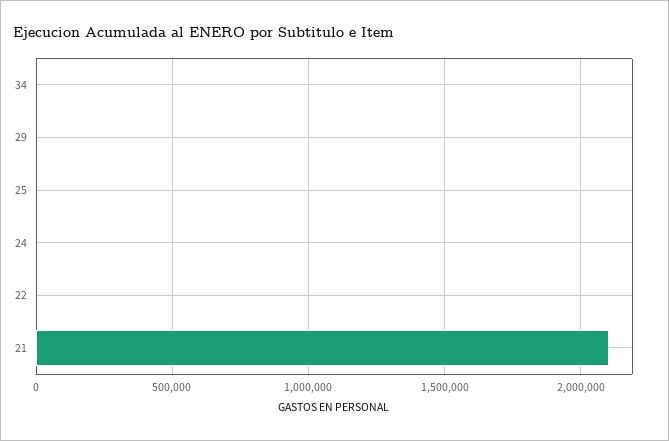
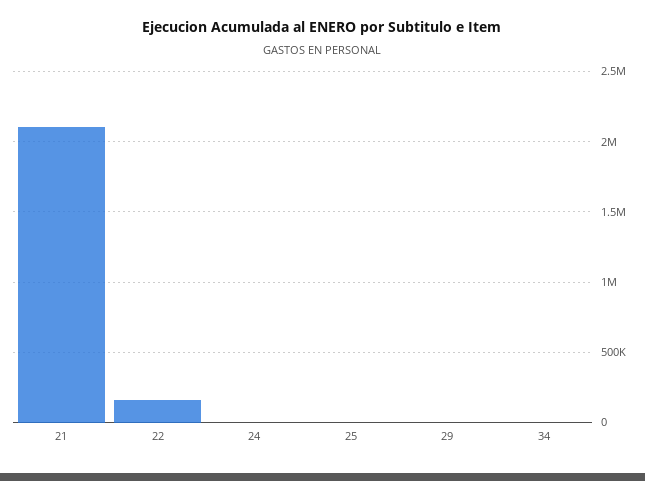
22: 0 -> 150000

